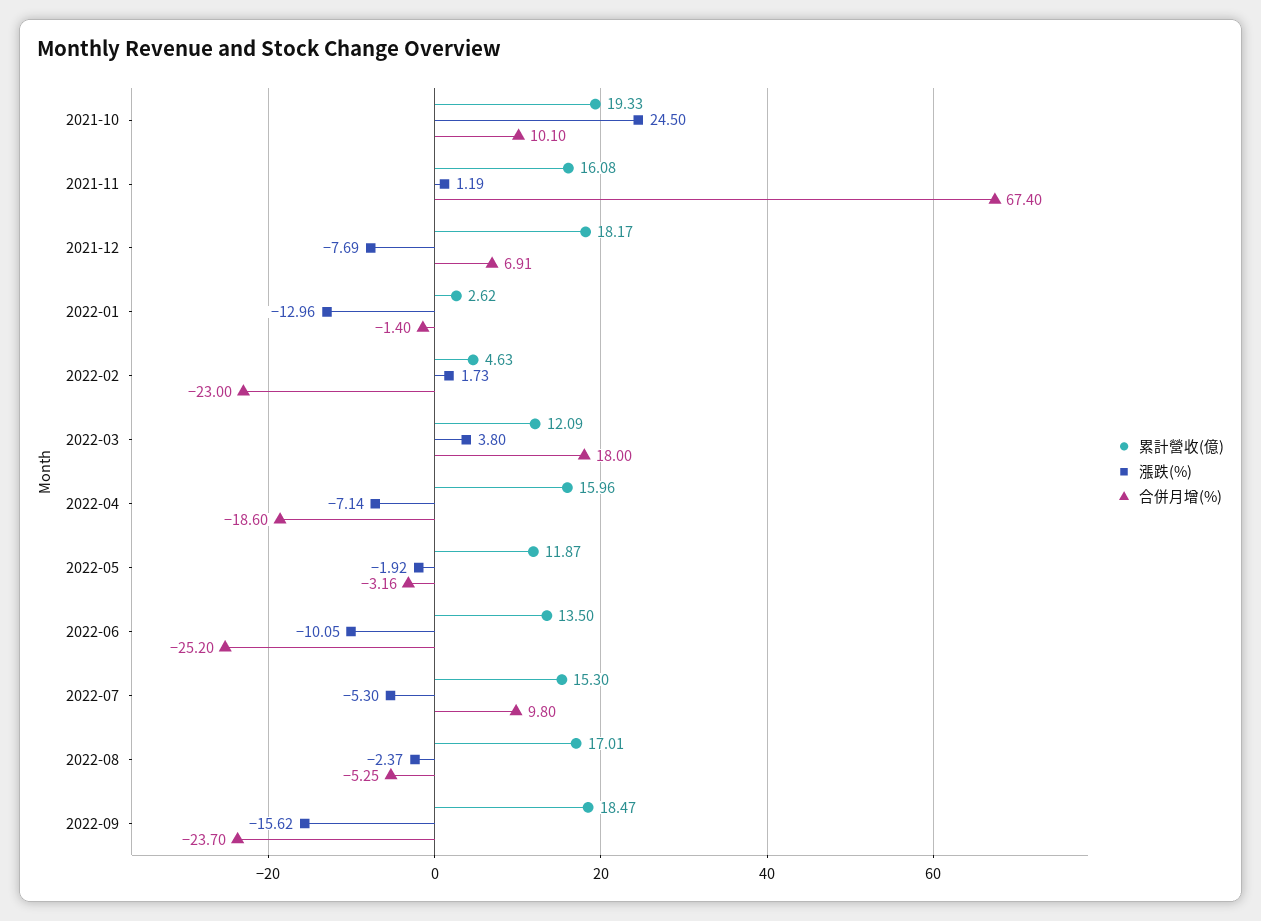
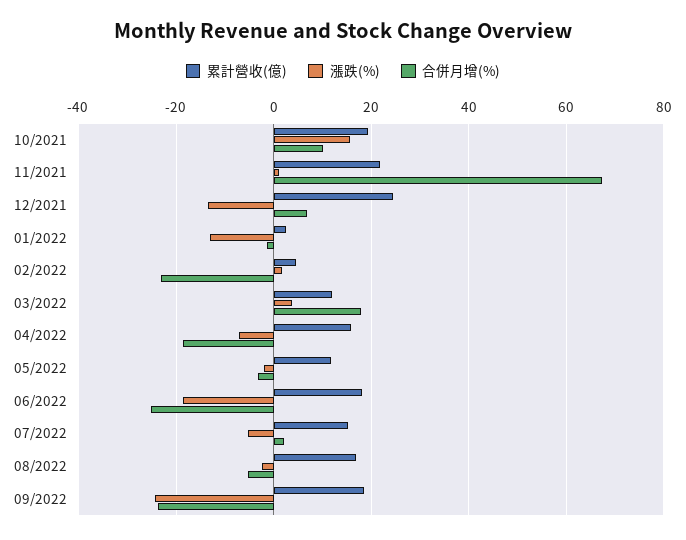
漲跌(%), 2021-10: 24.5 -> 16
累計營收(億), 2021-11: 16.08 -> 22
累計營收(億), 2021-12: 18.17 -> 24
漲跌(%), 2021-12: -7.69 -> -14
累計營收(億), 2022-06: 13.5 -> 18
漲跌(%), 2022-06: -10.05 -> -18
合併月增(%), 2022-07: 9.8 -> 2
漲跌(%), 2022-09: -15.62 -> -24

